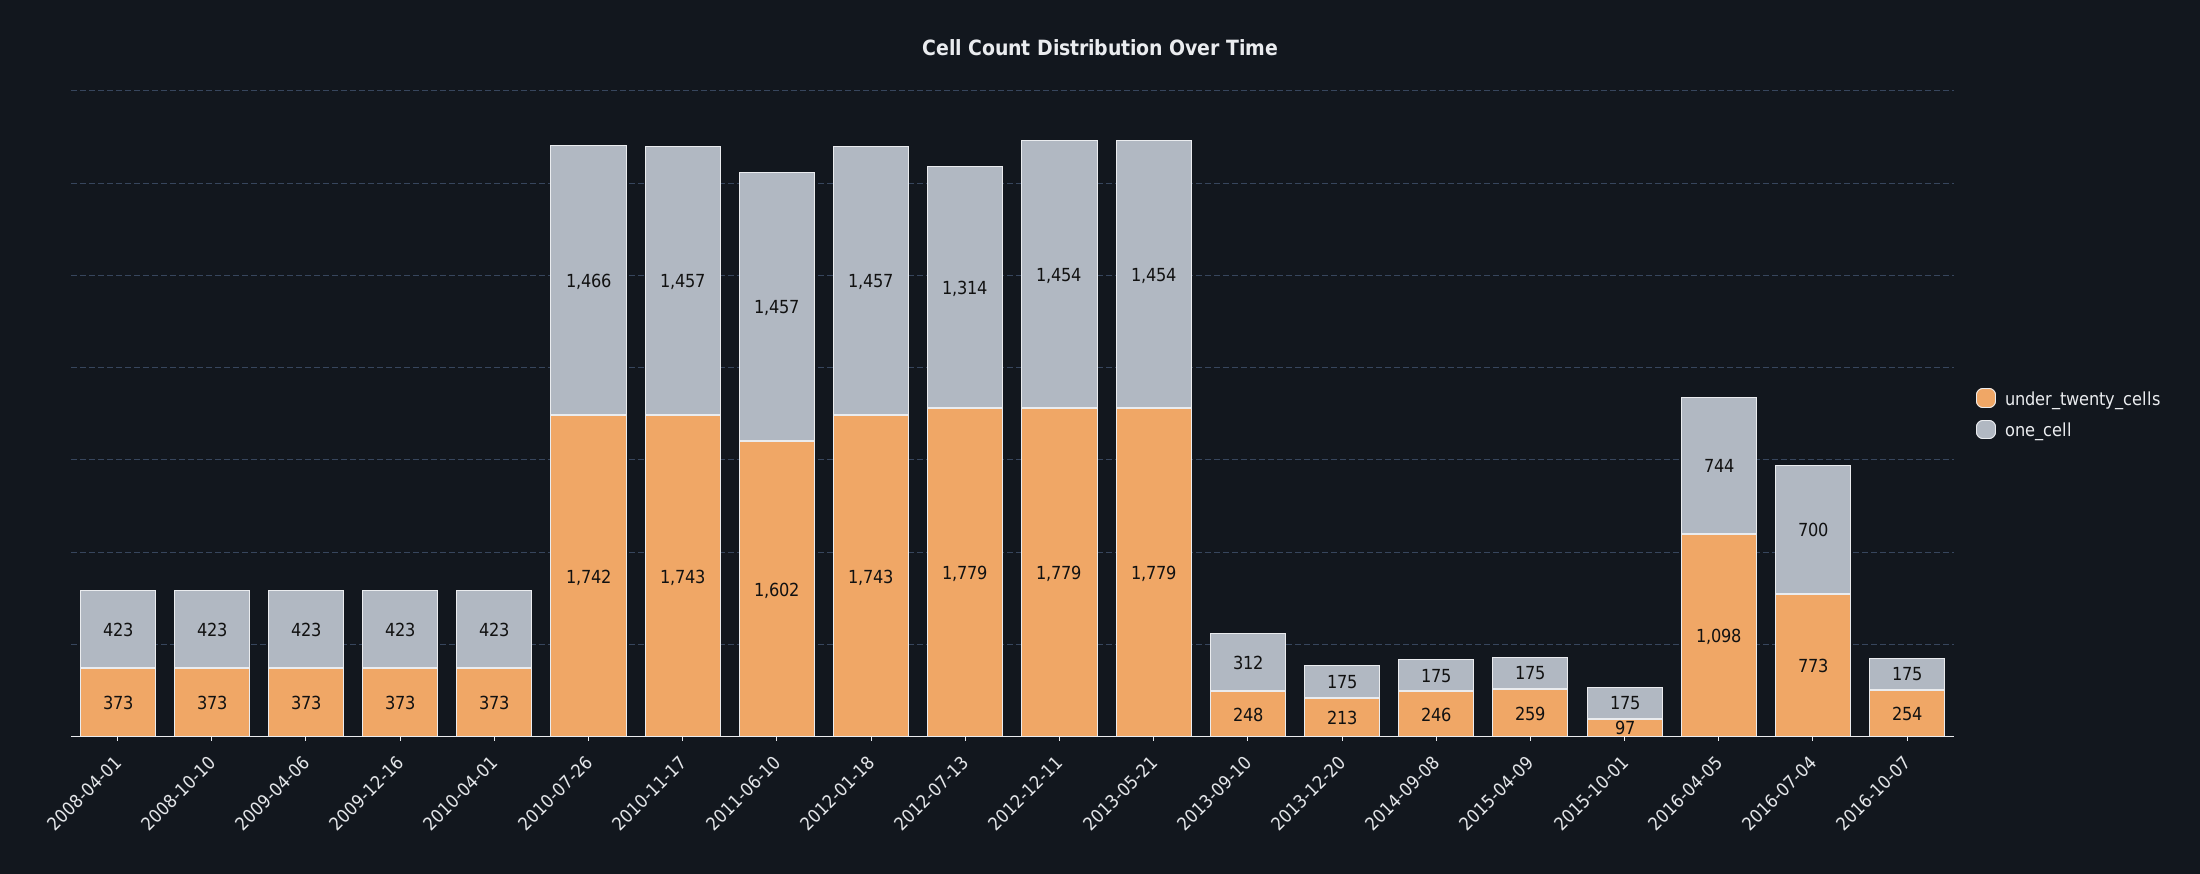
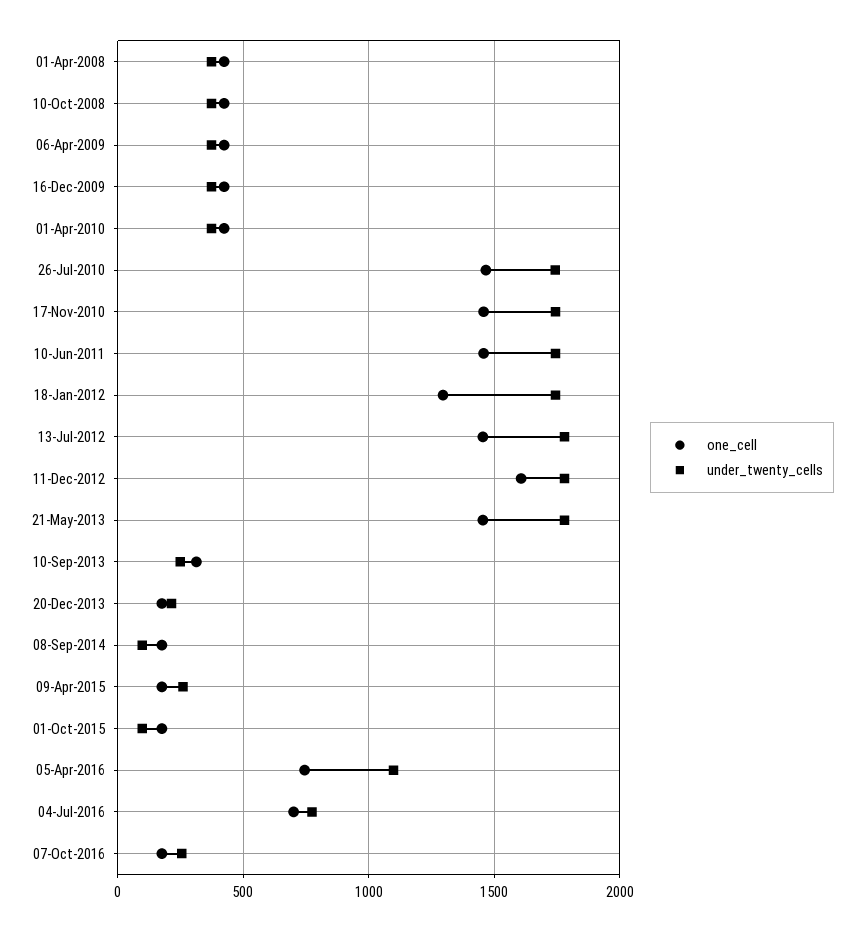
under_twenty_cells, 2011-06-10: 1602 -> 1750
one_cell, 2012-01-18: 1457 -> 1300
one_cell, 2012-07-13: 1314 -> 1450
one_cell, 2012-12-11: 1454 -> 1600
under_twenty_cells, 2014-09-08: 246 -> 100

